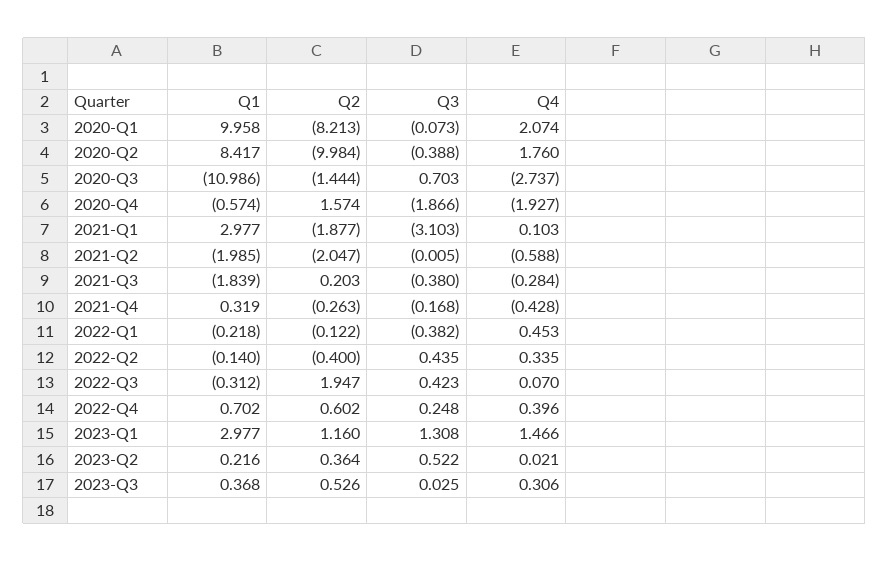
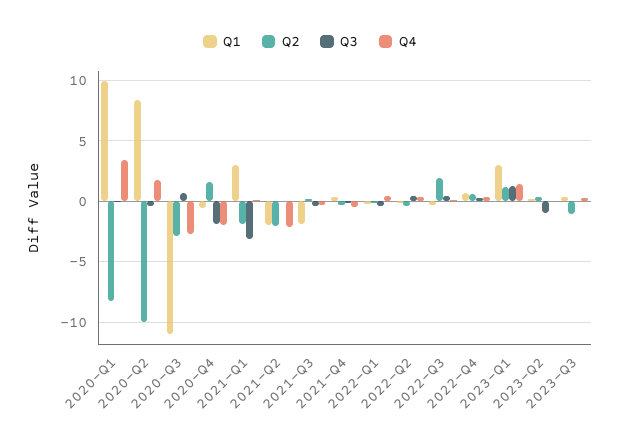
Q4, 2020-Q1: 2.074 -> 3.5
Q2, 2020-Q3: -1.444 -> -3
Q4, 2021-Q2: -0.588 -> -2
Q3, 2023-Q2: 0.522 -> -1
Q2, 2023-Q3: 0.526 -> -1

